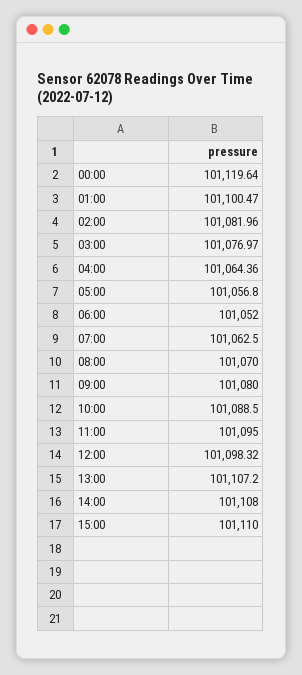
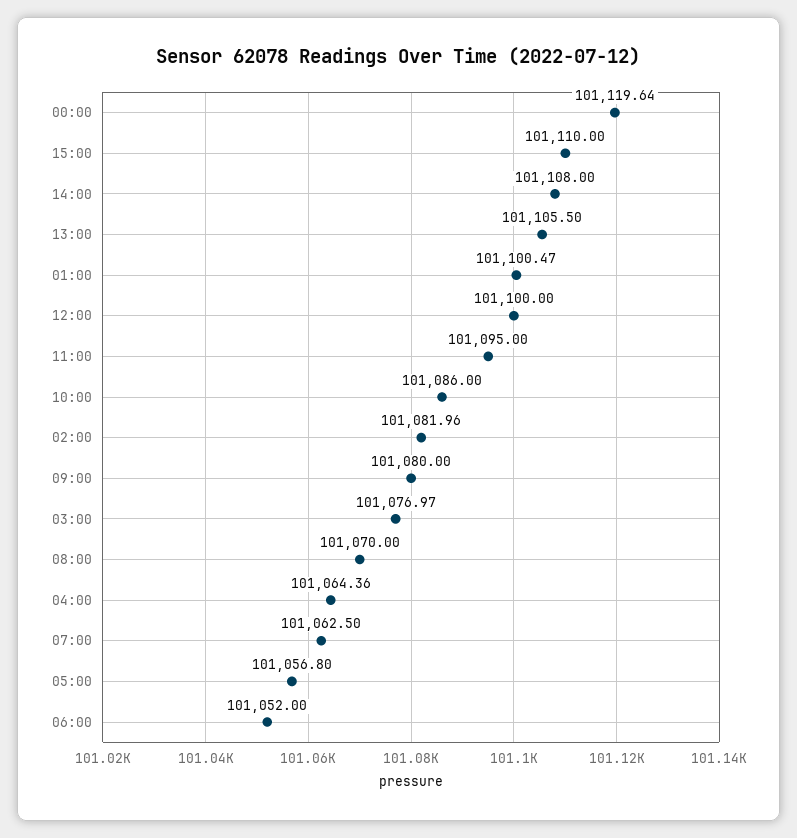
10:00: 101088.5 -> 101086
12:00: 101098.32 -> 101100
13:00: 101107.2 -> 101105.5

